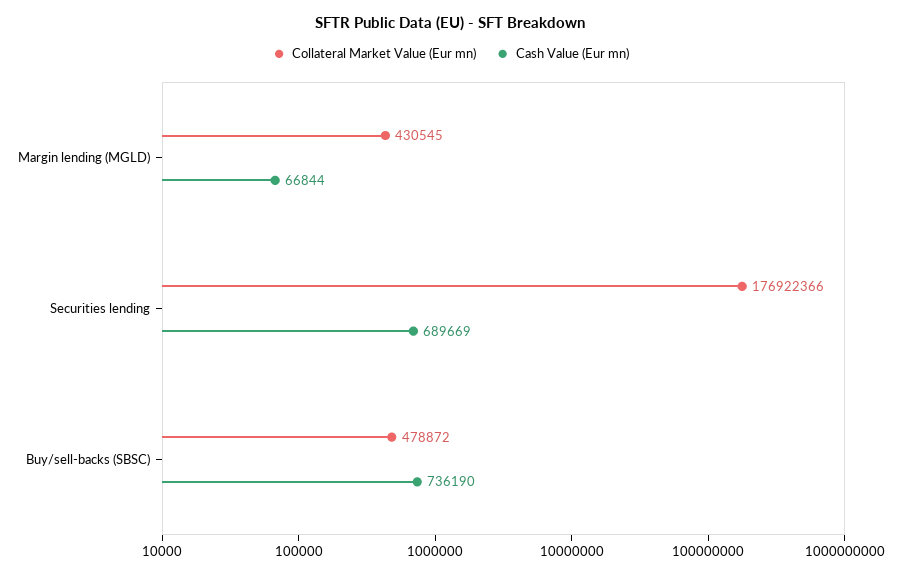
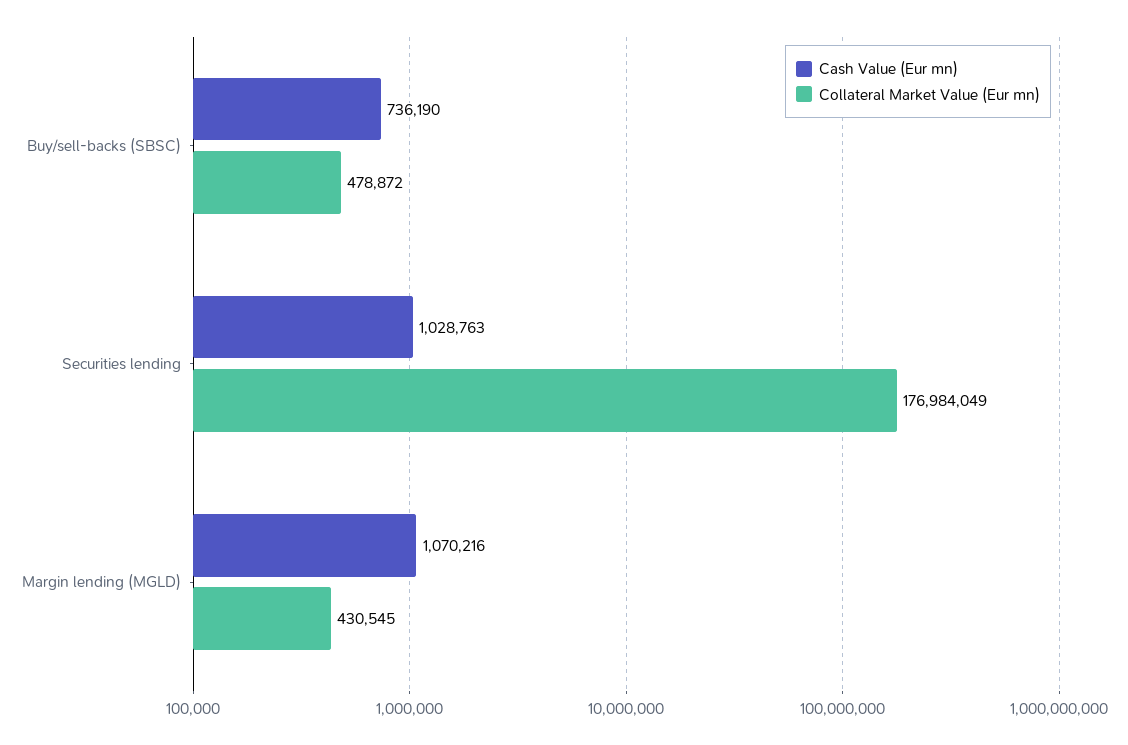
Cash Value (Eur mn), Margin lending (MGLD): 66844 -> 1070216
Collateral Market Value (Eur mn), Securities lending: 176922366 -> 176984049
Cash Value (Eur mn), Securities lending: 689669 -> 1028763

